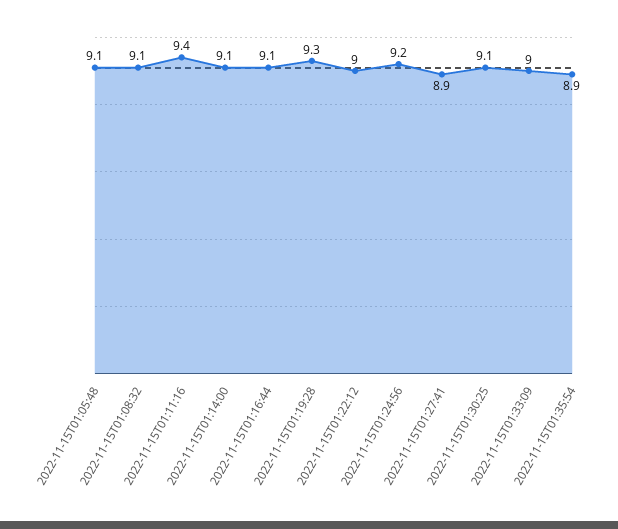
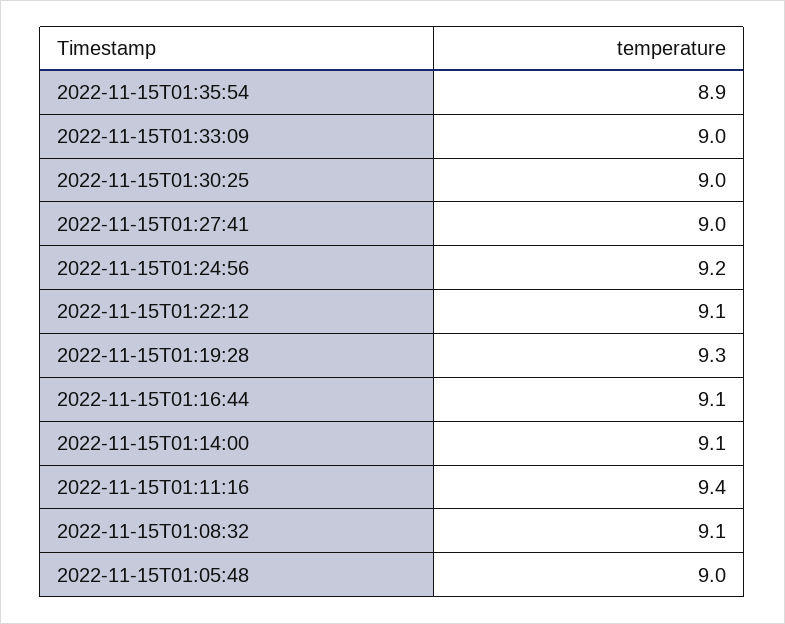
2022-11-15T01:05:48: 9.1 -> 9
2022-11-15T01:22:12: 9 -> 9.1
2022-11-15T01:27:41: 8.9 -> 9
2022-11-15T01:30:25: 9.1 -> 9

